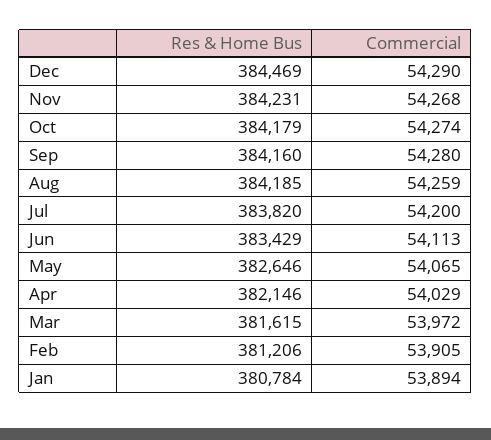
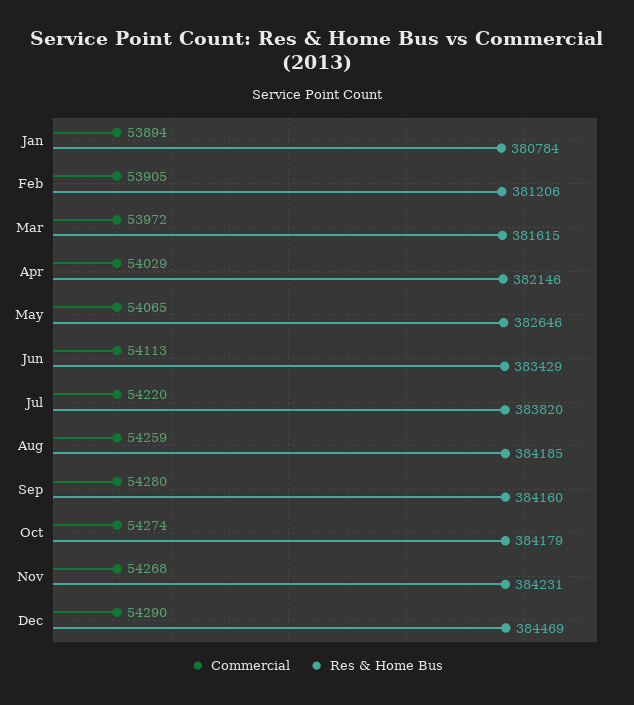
Commercial, Jul: 54200 -> 54220

